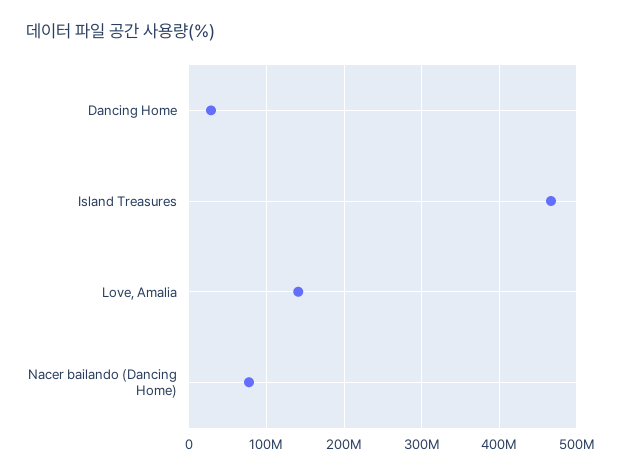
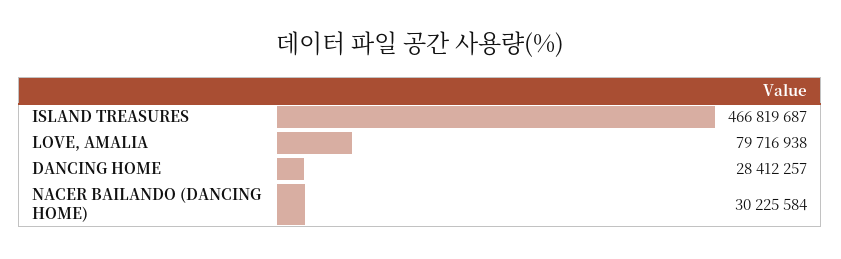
Love, Amalia: 140000000 -> 79716938
Nacer bailando (Dancing Home): 80000000 -> 30225584

